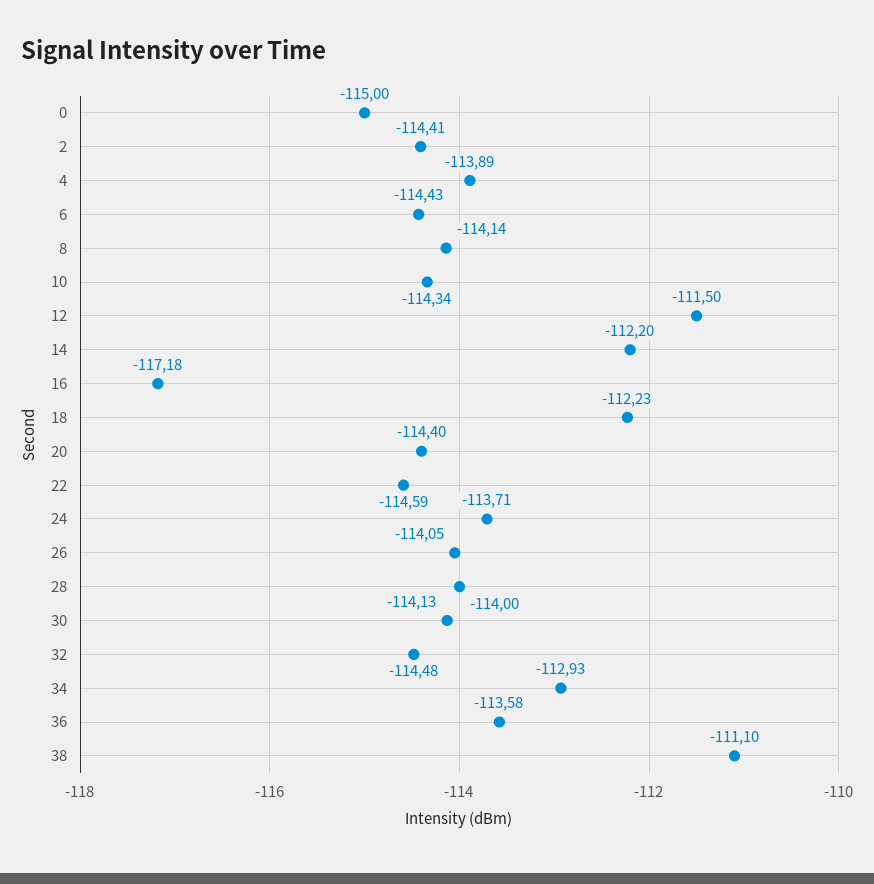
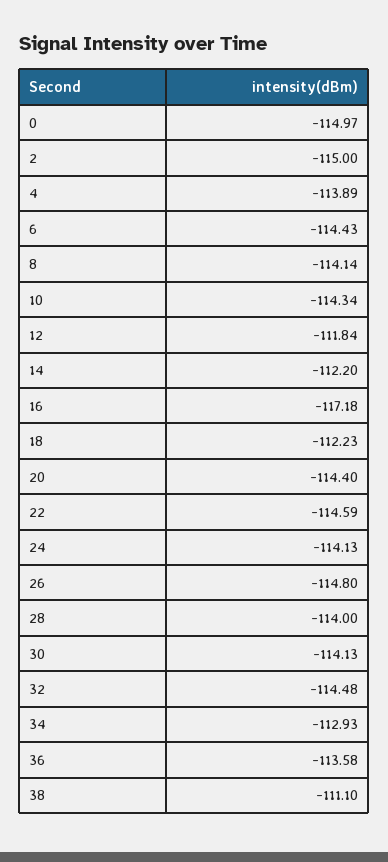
0: -115 -> -114.97
2: -114.41 -> -115
12: -111.5 -> -111.84
24: -113.71 -> -114.13
26: -114.05 -> -114.8

